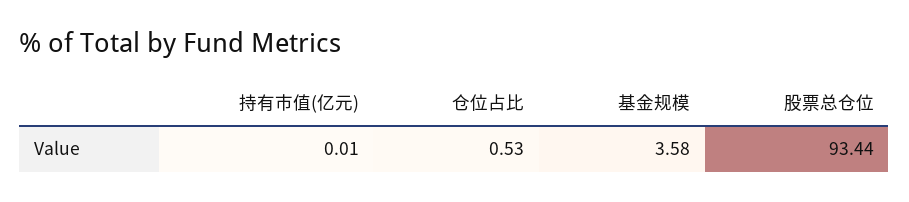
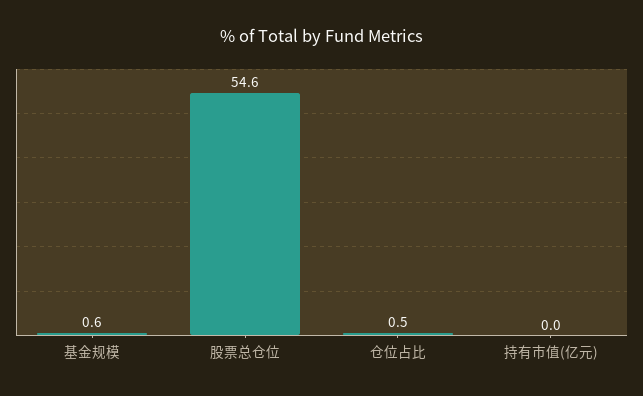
基金规模: 3.58 -> 0.6
股票总仓位: 93.44 -> 54.6

